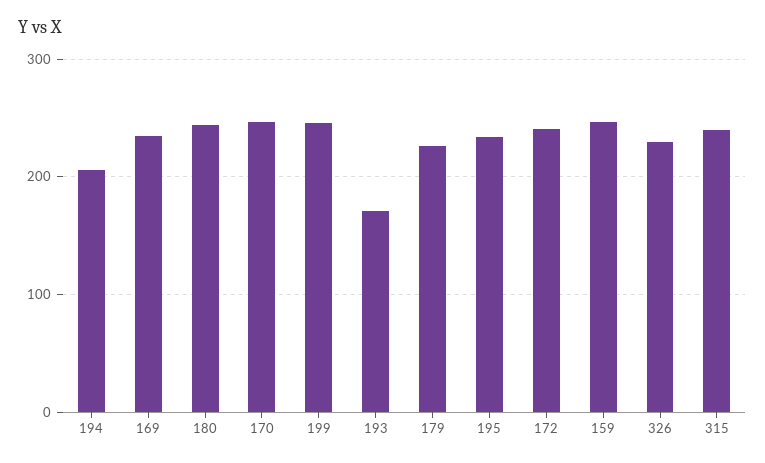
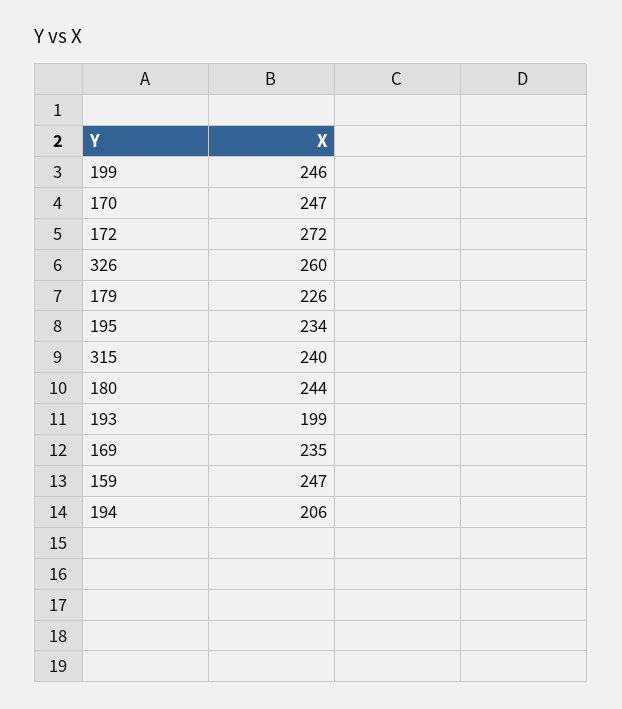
193: 170 -> 199
172: 240 -> 272
326: 230 -> 260

